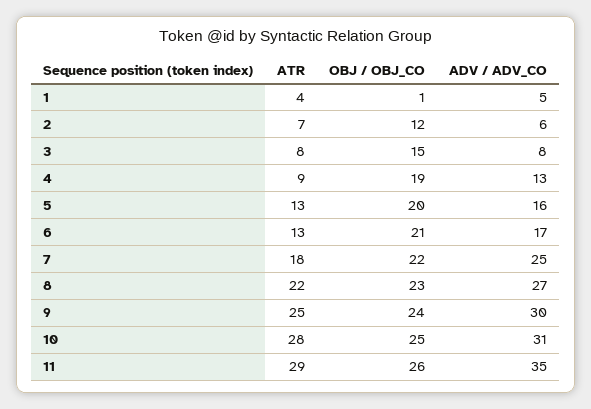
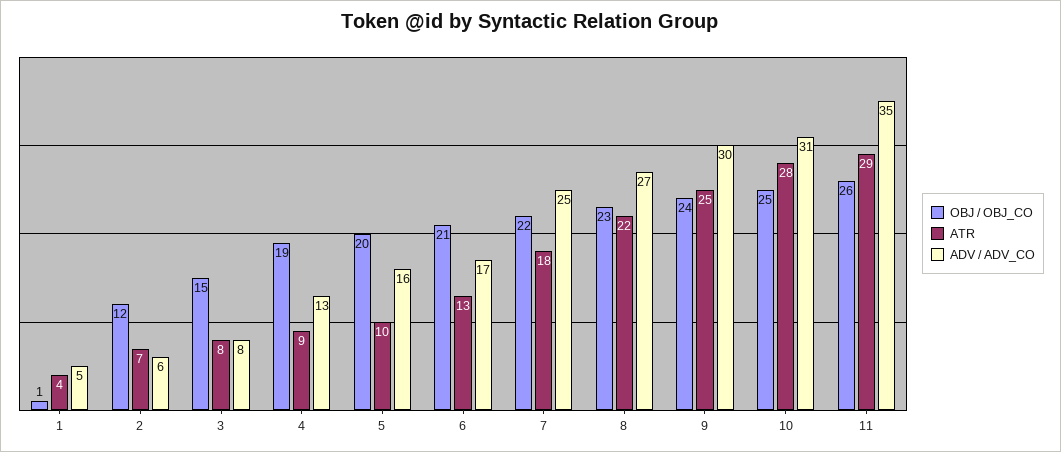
ATR, 5: 13 -> 10

